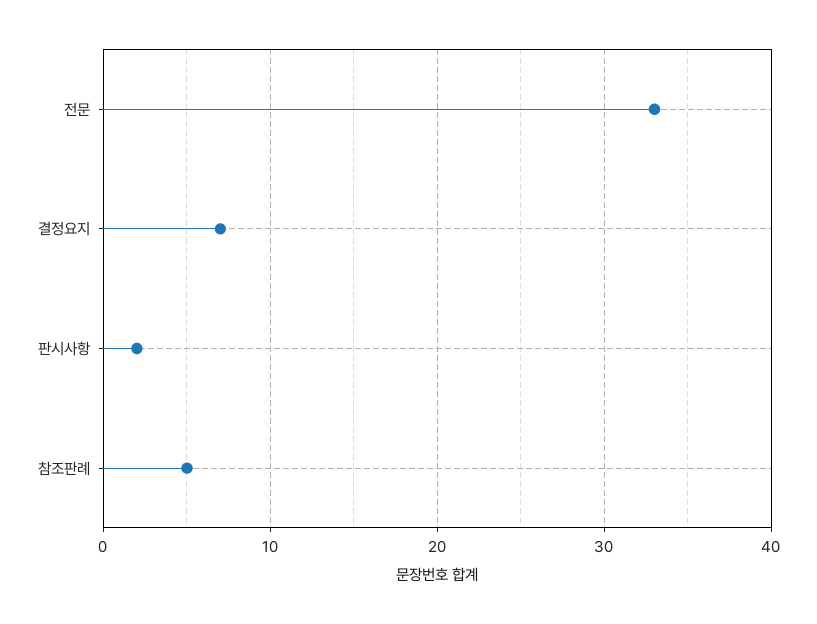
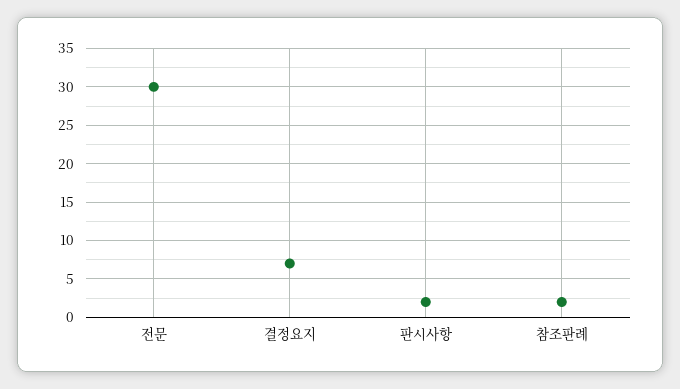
전문: 33 -> 30
참조판례: 5 -> 2

